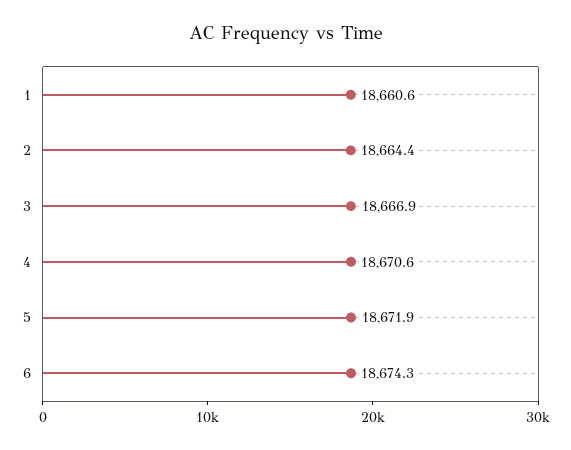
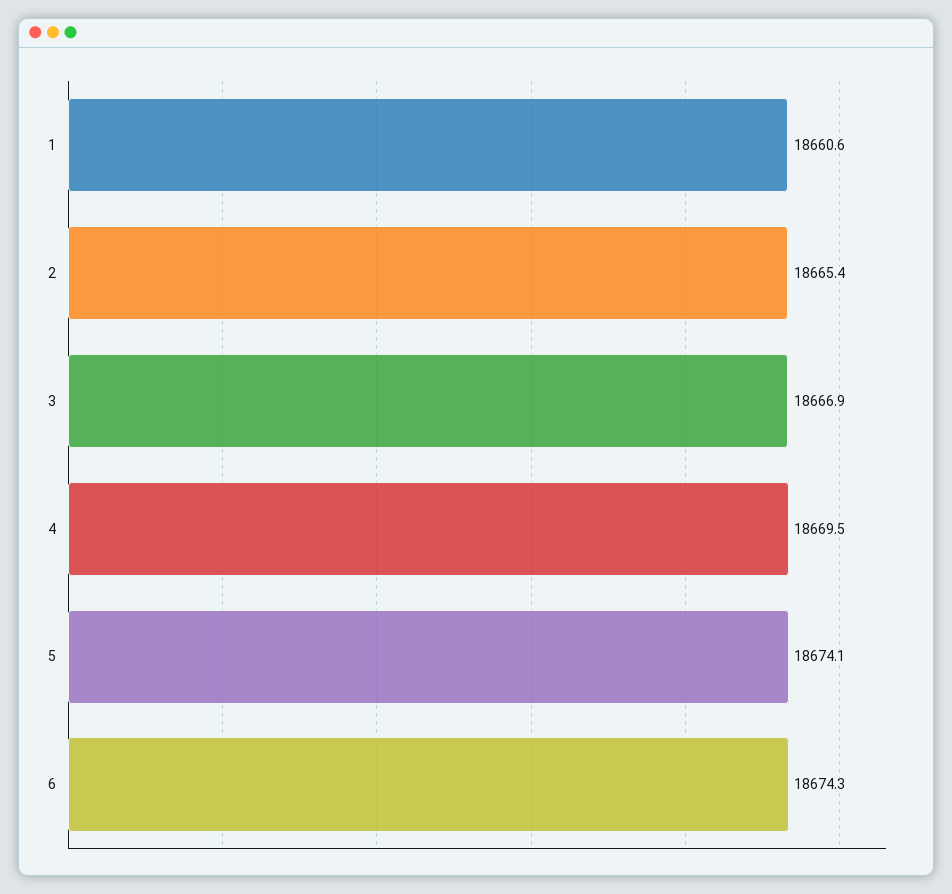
2: 18664.4 -> 18665.4
4: 18670.6 -> 18669.5
5: 18671.9 -> 18674.1

